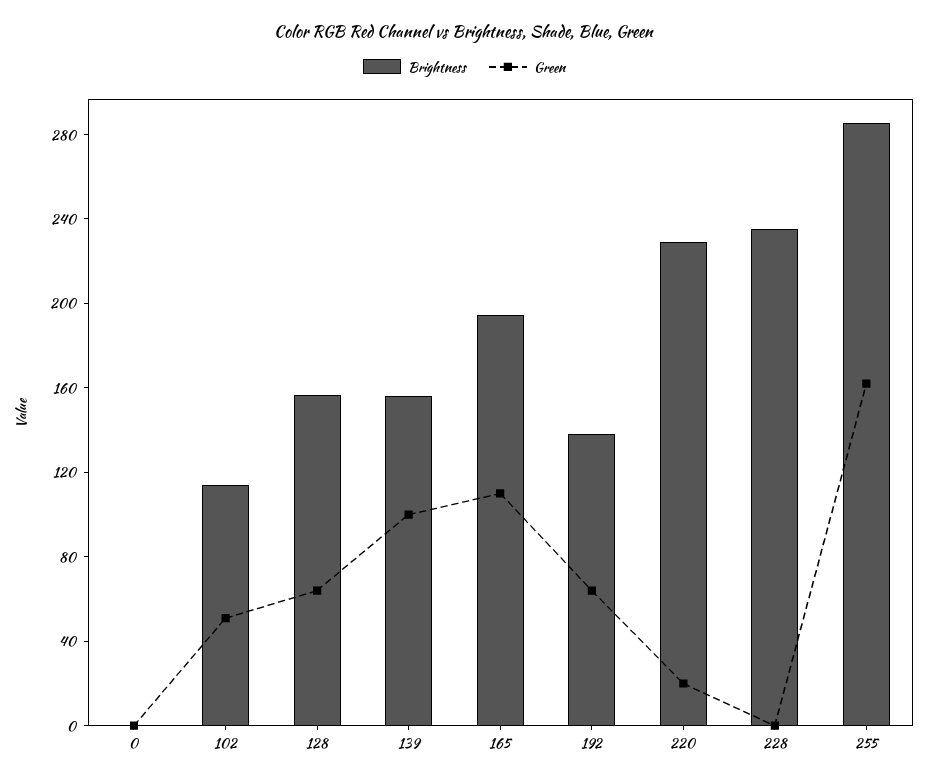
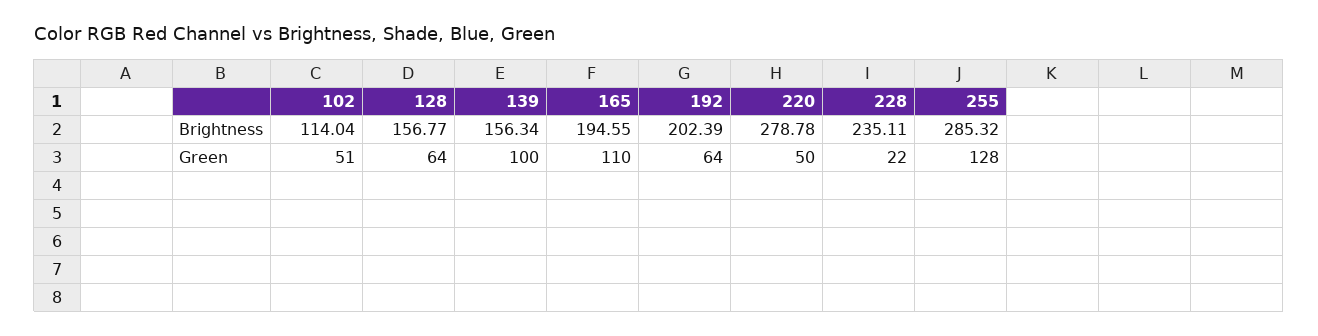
Brightness, 0: 0 -> none
Green, 0: 0 -> none
Brightness, 192: 140 -> 202.39
Brightness, 220: 230 -> 278.78
Green, 220: 20 -> 50
Green, 228: 0 -> 22
Green, 255: 160 -> 128

